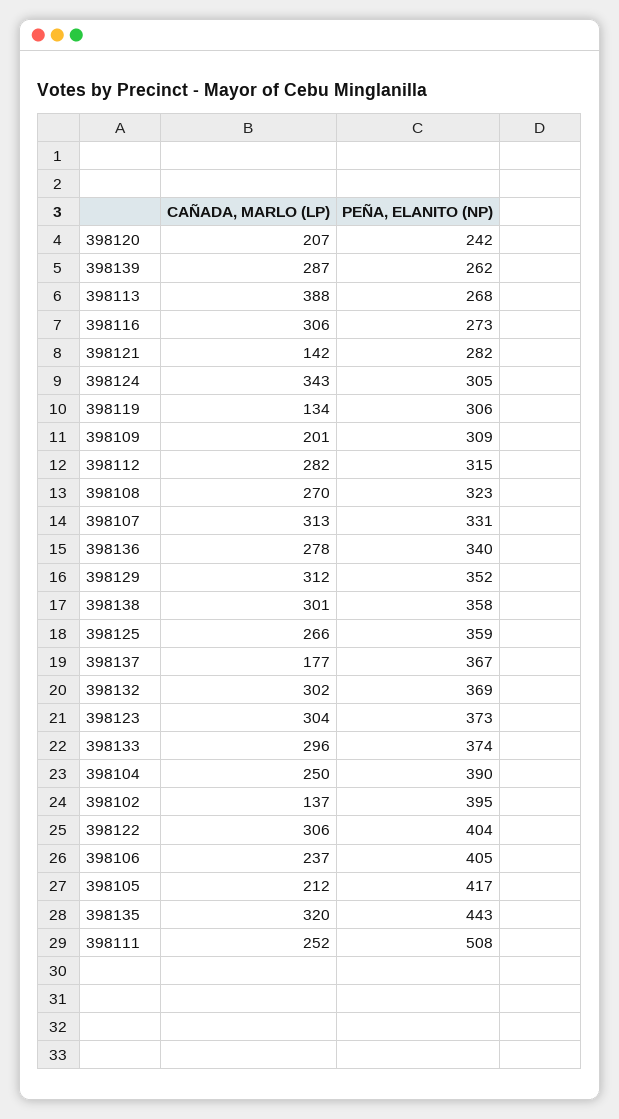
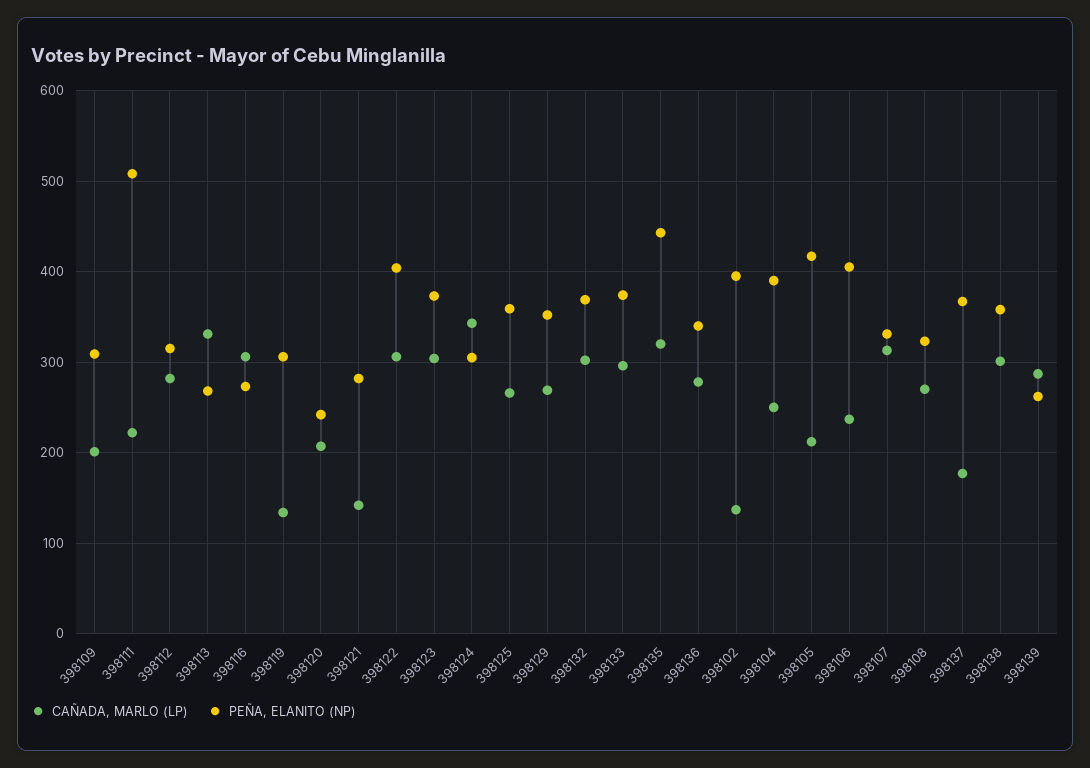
CAÑADA, MARLO (LP), 398113: 388 -> 330
CAÑADA, MARLO (LP), 398129: 312 -> 270
CAÑADA, MARLO (LP), 398111: 252 -> 220

